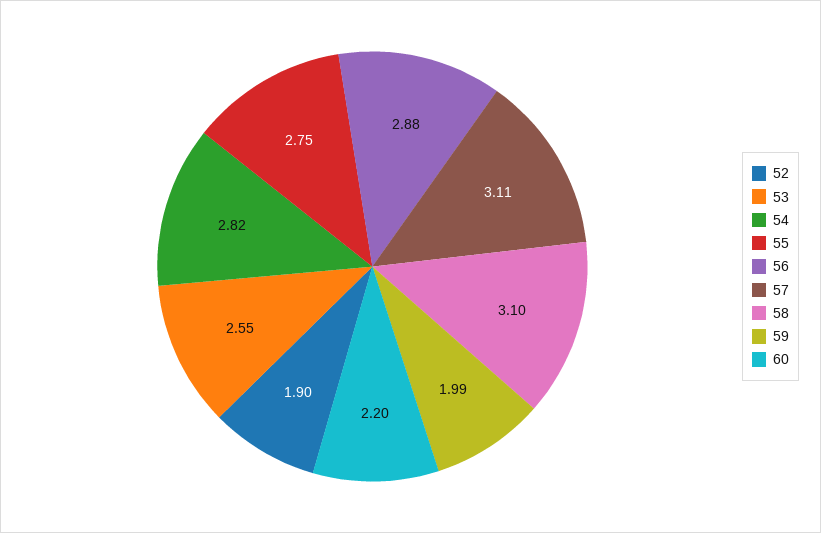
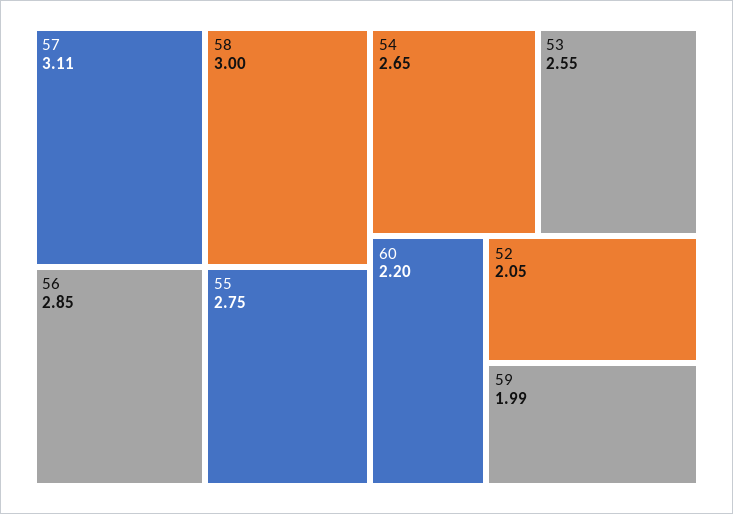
52: 1.9 -> 2.05
54: 2.82 -> 2.65
56: 2.88 -> 2.85
58: 3.1 -> 3

